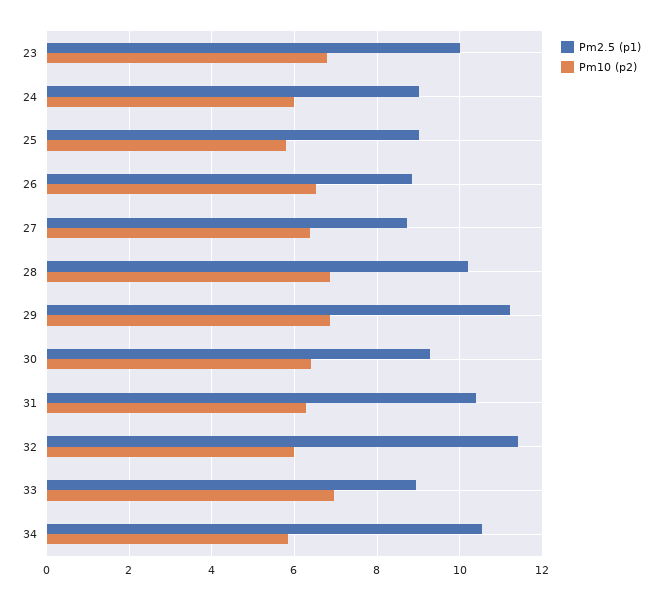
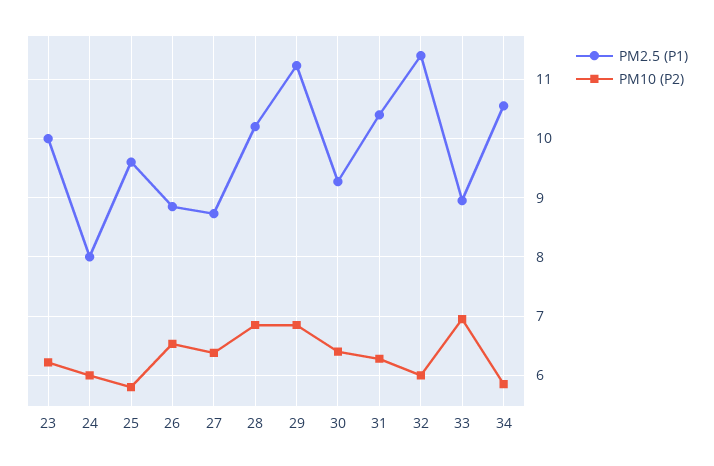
Pm10 (p2), 23: 6.8 -> 6.2
Pm2.5 (p1), 24: 9 -> 8
Pm2.5 (p1), 25: 9 -> 9.6

